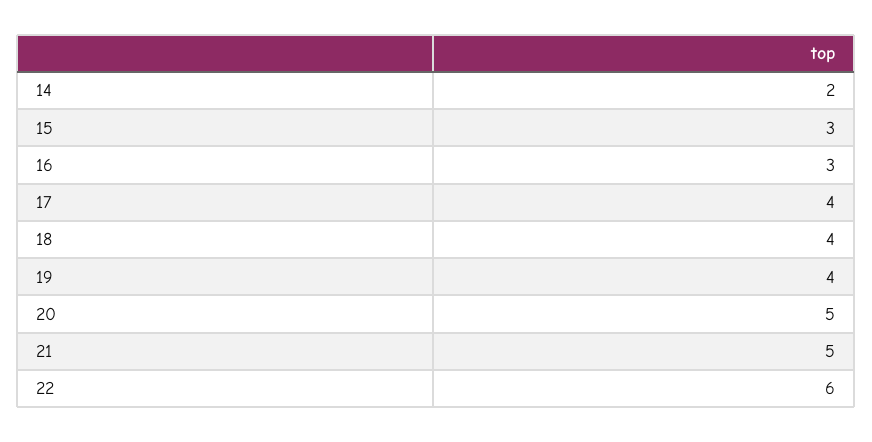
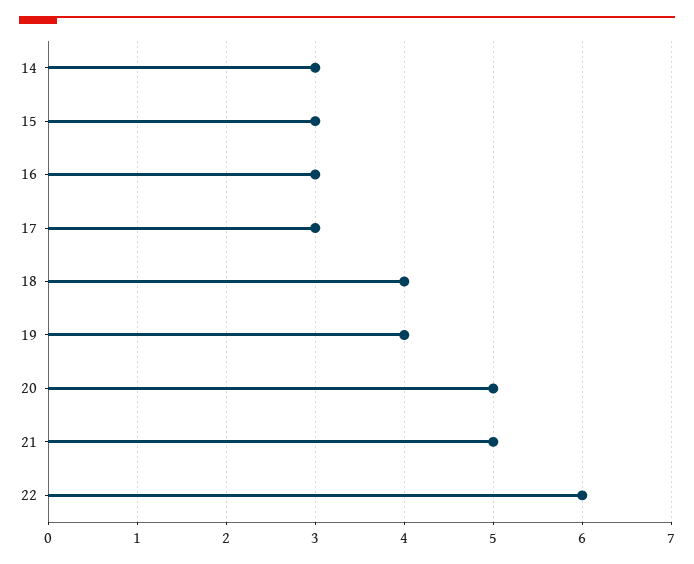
14: 2 -> 3
17: 4 -> 3

